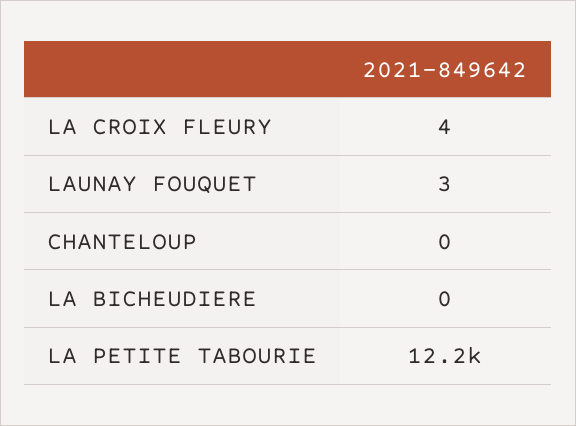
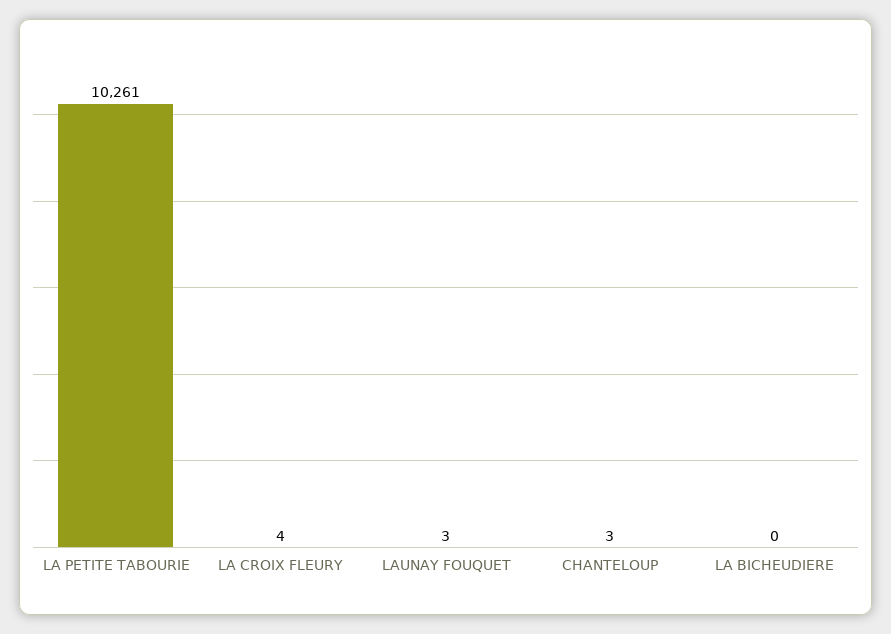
CHANTELOUP: 0 -> 3
LA PETITE TABOURIE: 12200 -> 10261

